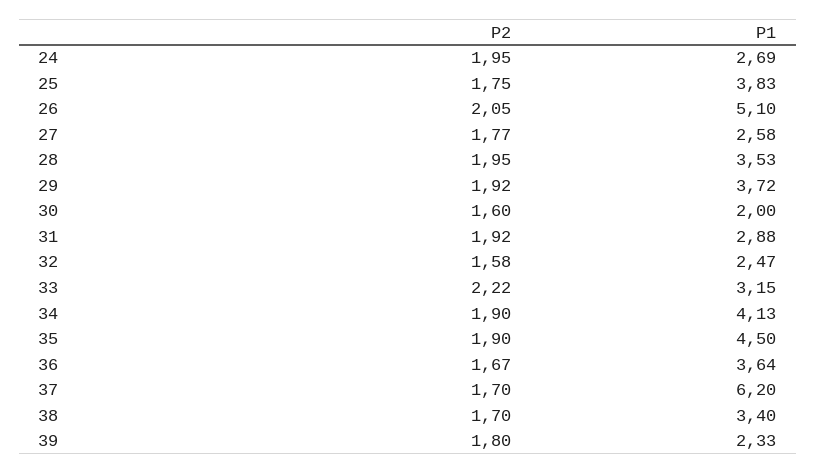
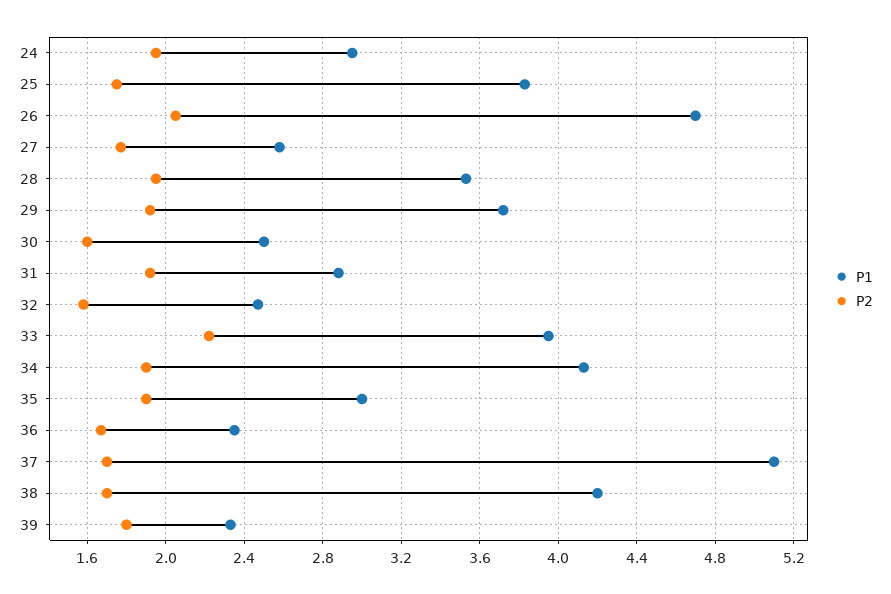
P1, 24: 2.69 -> 2.95
P1, 26: 5.1 -> 4.7
P1, 30: 2 -> 2.5
P1, 33: 3.15 -> 3.95
P1, 35: 4.5 -> 3
P1, 36: 3.64 -> 2.35
P1, 37: 6.2 -> 5.1
P1, 38: 3.4 -> 4.2

